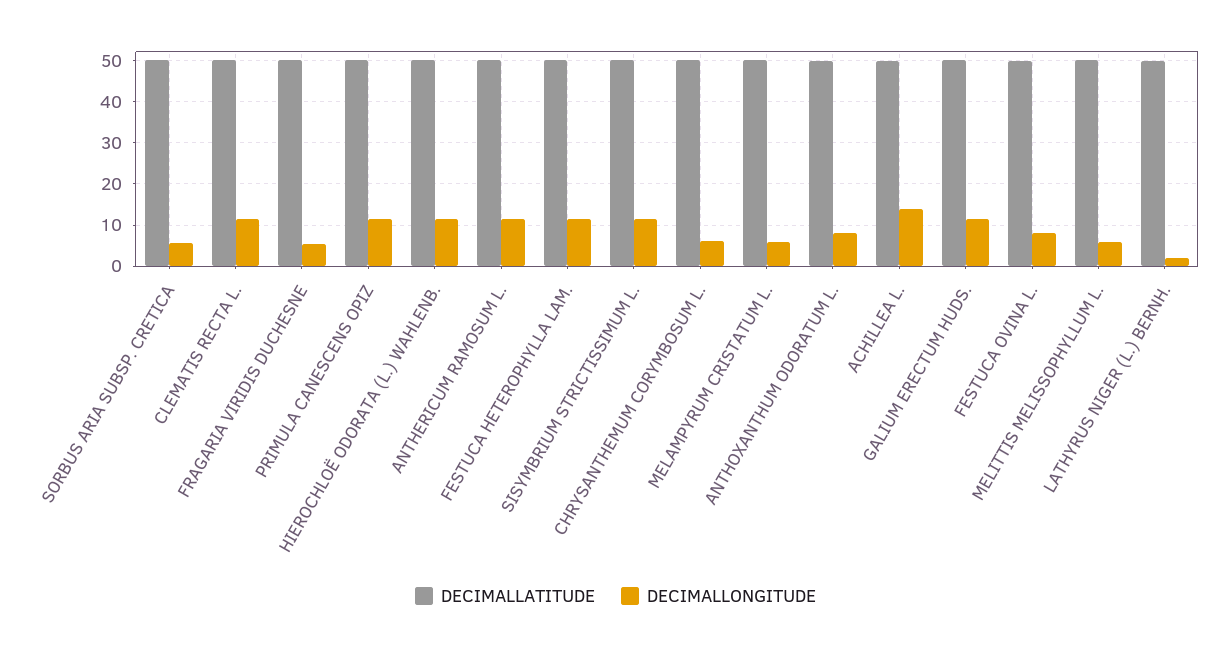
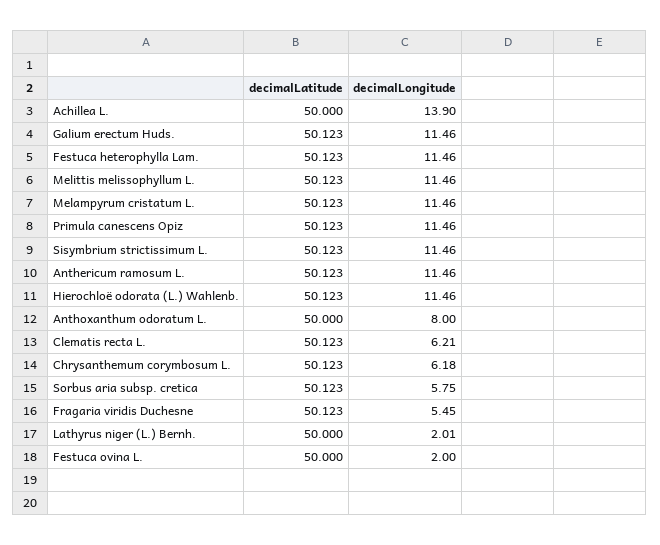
DECIMALLONGITUDE, CLEMATIS RECTA L.: 12 -> 6.21
DECIMALLONGITUDE, MELAMPYRUM CRISTATUM L.: 6 -> 11.46
DECIMALLONGITUDE, FESTUCA OVINA L.: 8 -> 2
DECIMALLONGITUDE, MELITTIS MELISSOPHYLLUM L.: 6 -> 11.46

